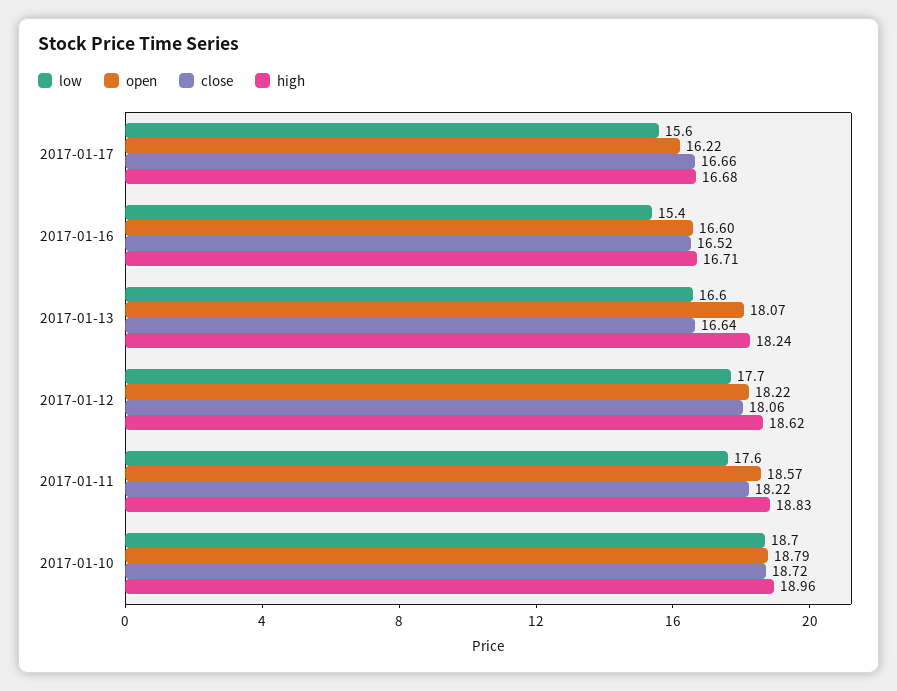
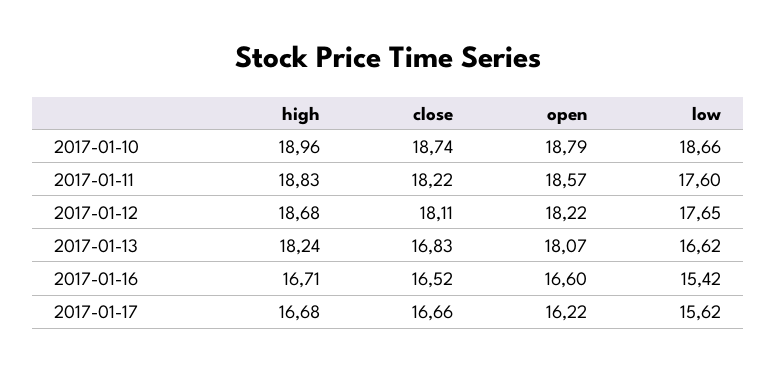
close, 2017-01-13: 16.64 -> 16.83
close, 2017-01-12: 18.06 -> 18.11
high, 2017-01-12: 18.62 -> 18.68
close, 2017-01-10: 18.72 -> 18.74

